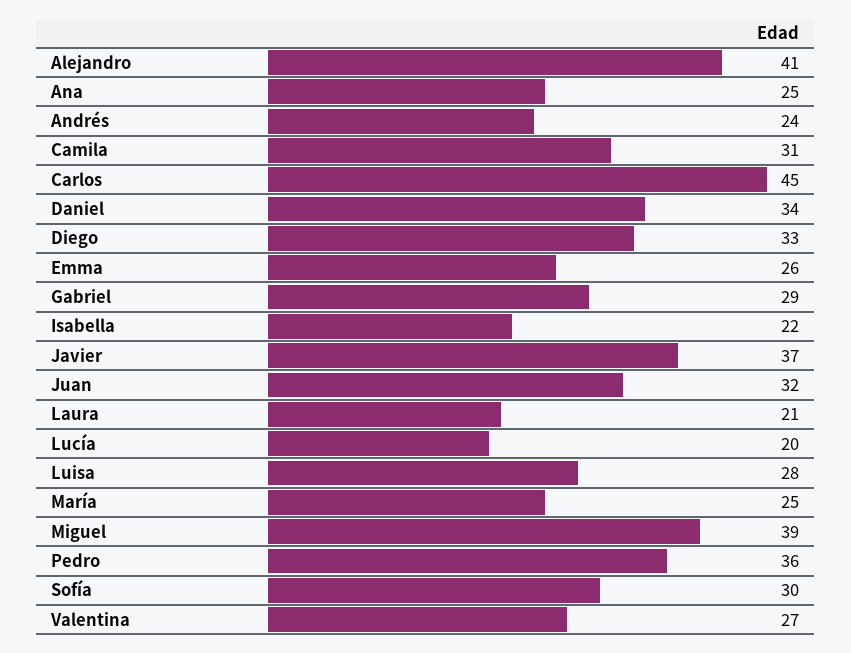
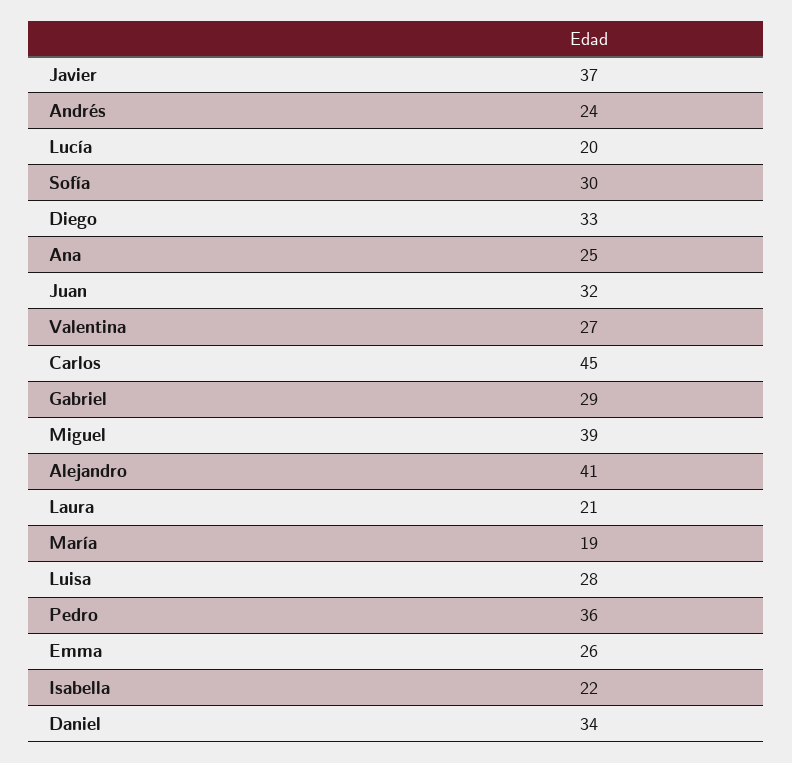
Camila: 31 -> none
María: 25 -> 19

